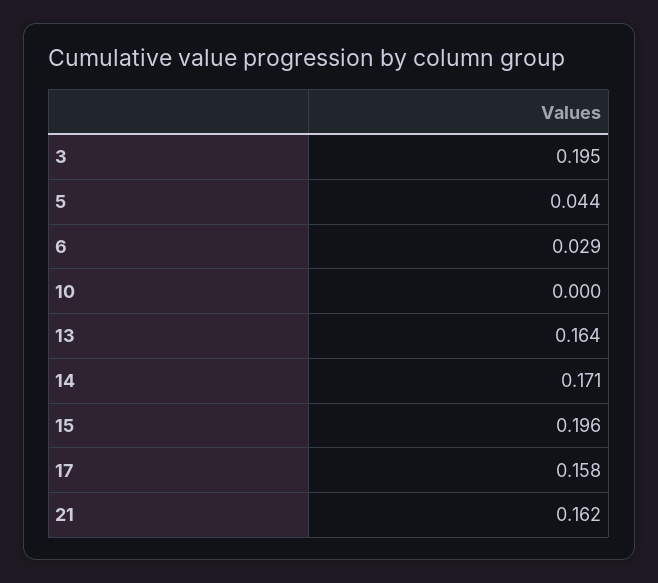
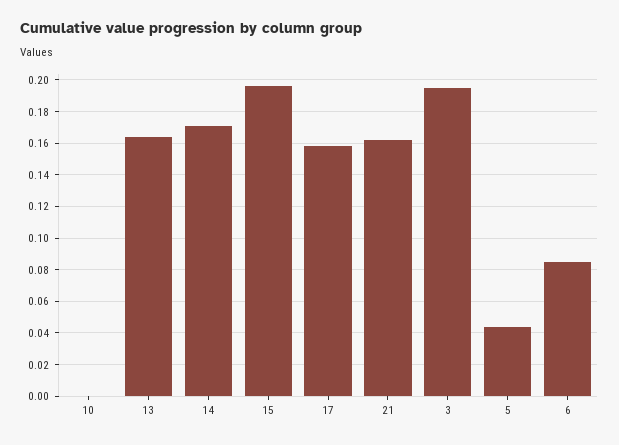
6: 0.029 -> 0.085

